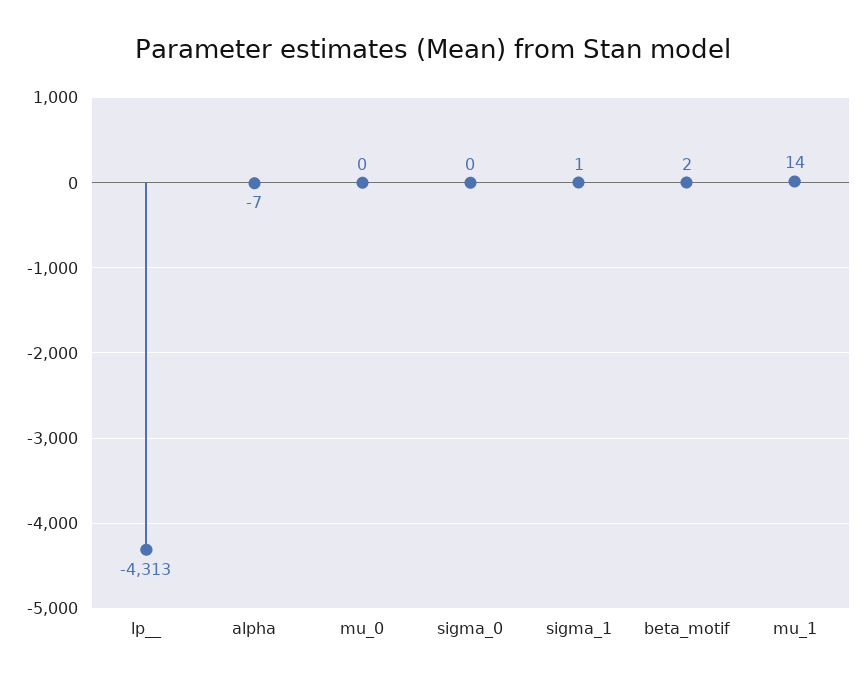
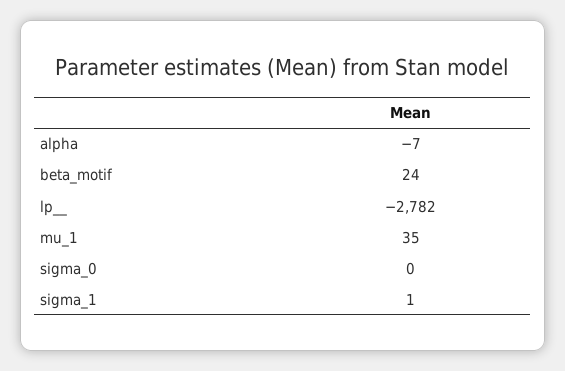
lp__: -4313 -> -2782
mu_0: 0 -> none
beta_motif: 2 -> 24
mu_1: 14 -> 35

